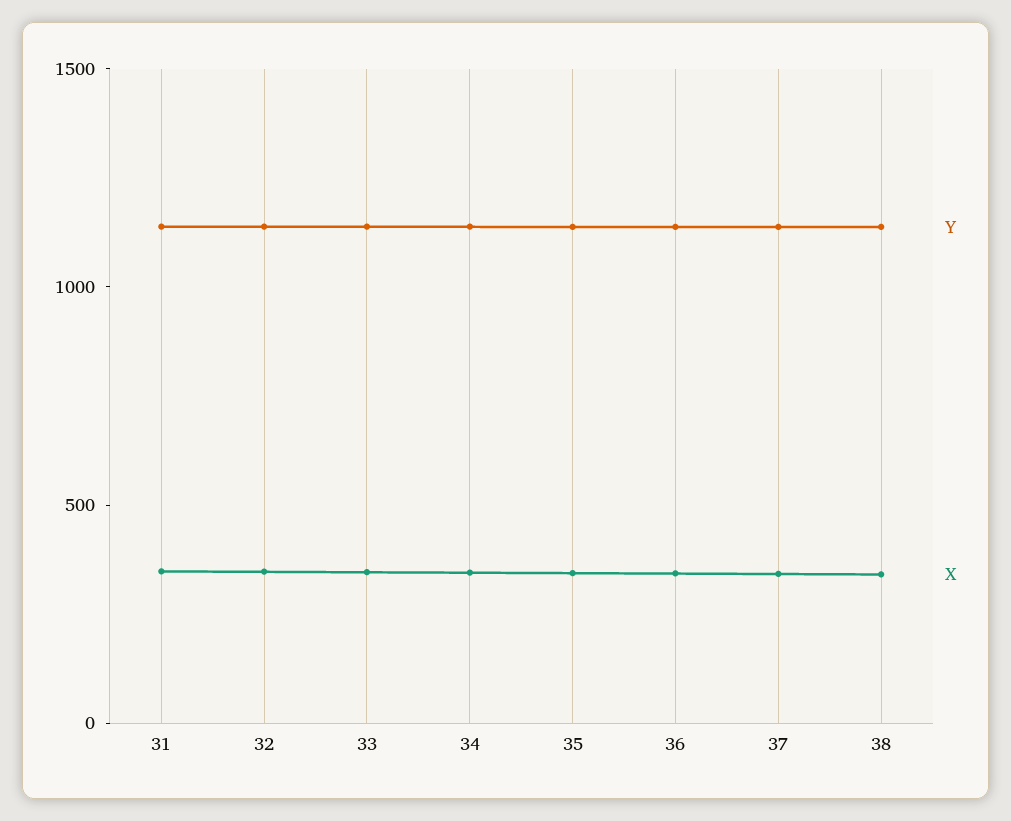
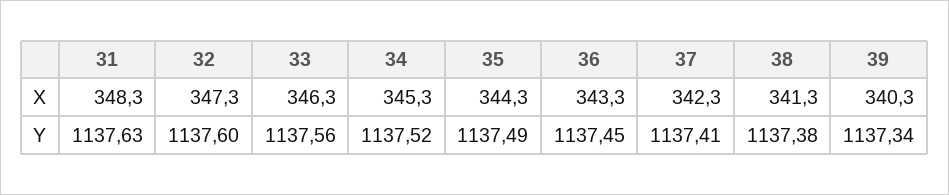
X, 39: none -> 340.3
Y, 39: none -> 1137.34

